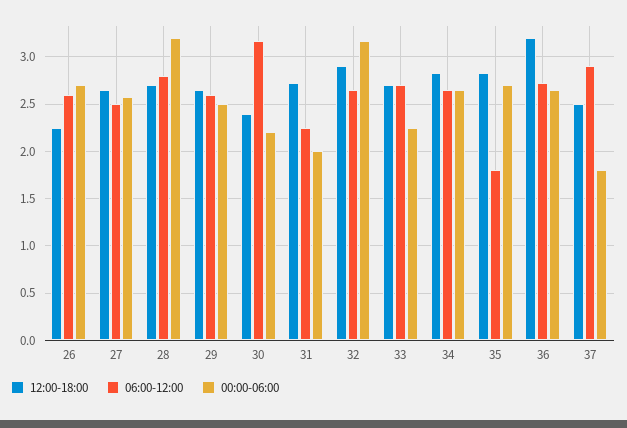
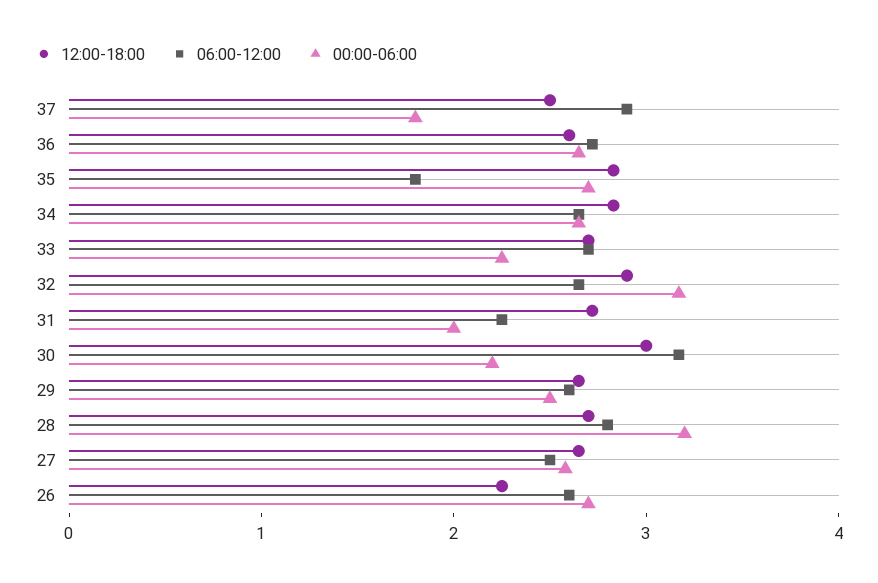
12:00-18:00, 30: 2.4 -> 3
12:00-18:00, 36: 3.2 -> 2.6

